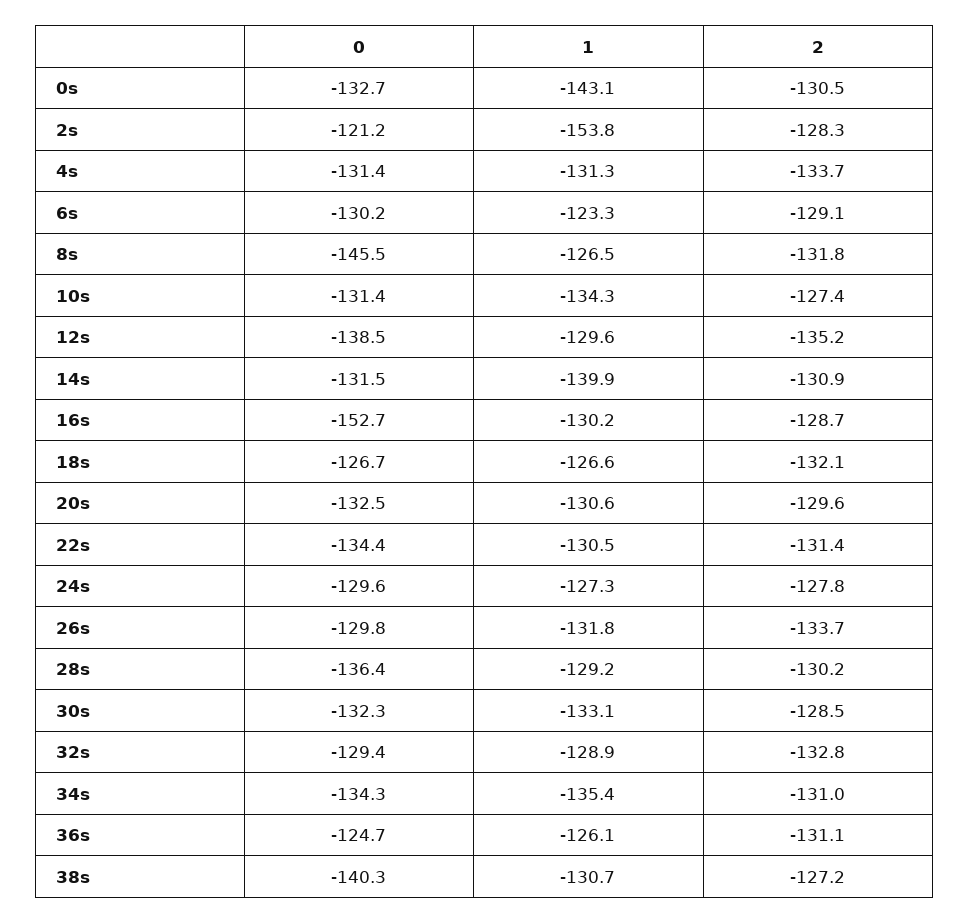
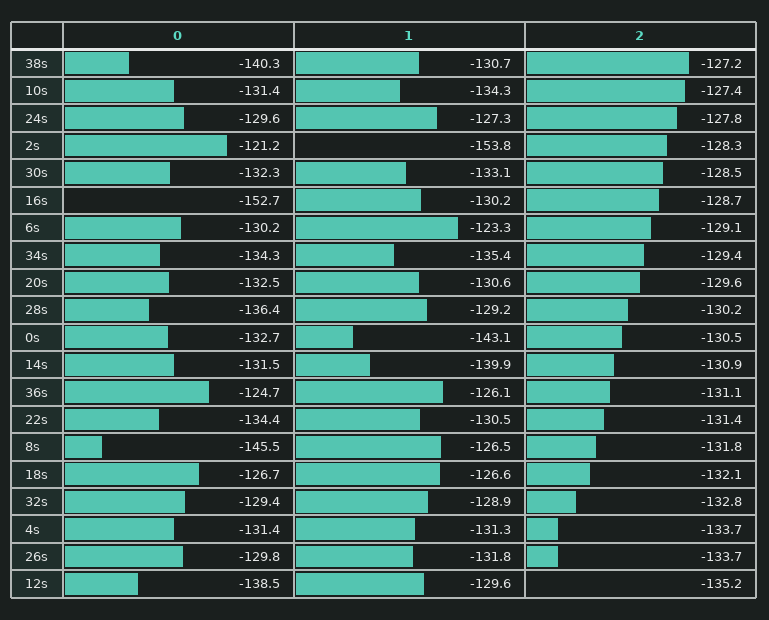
2, 34s: -131 -> -129.4

